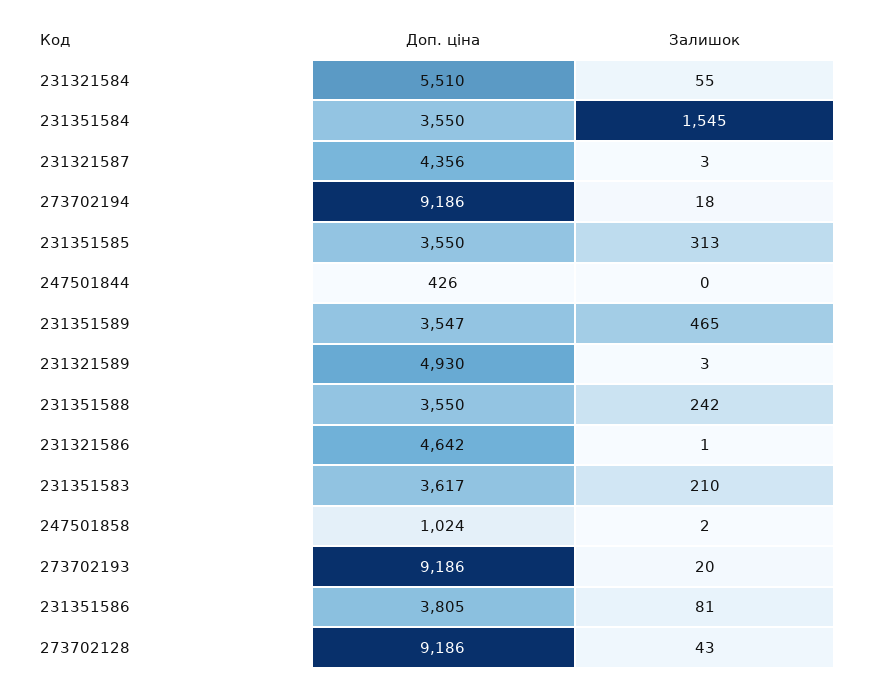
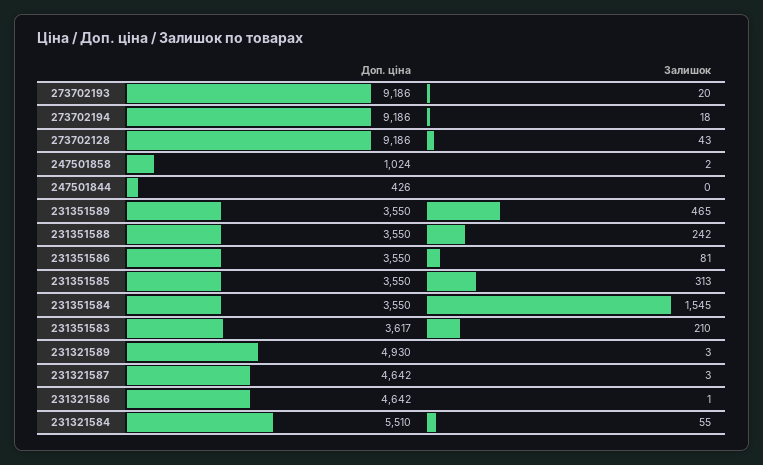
Доп. ціна, 231321587: 4356 -> 4642
Доп. ціна, 231351589: 3547 -> 3550
Доп. ціна, 231351586: 3805 -> 3550

